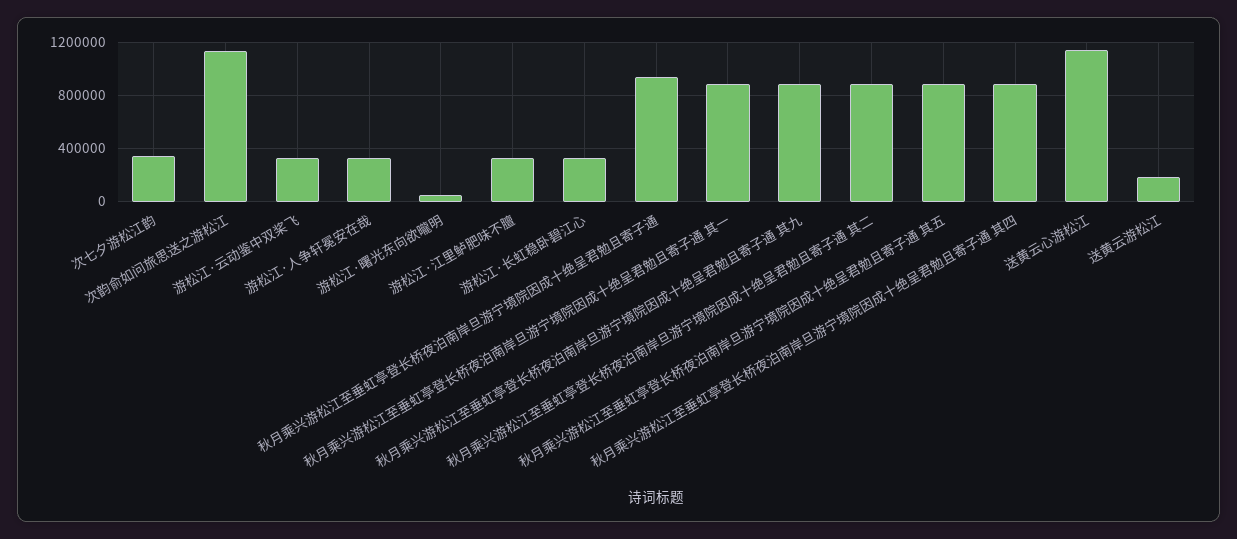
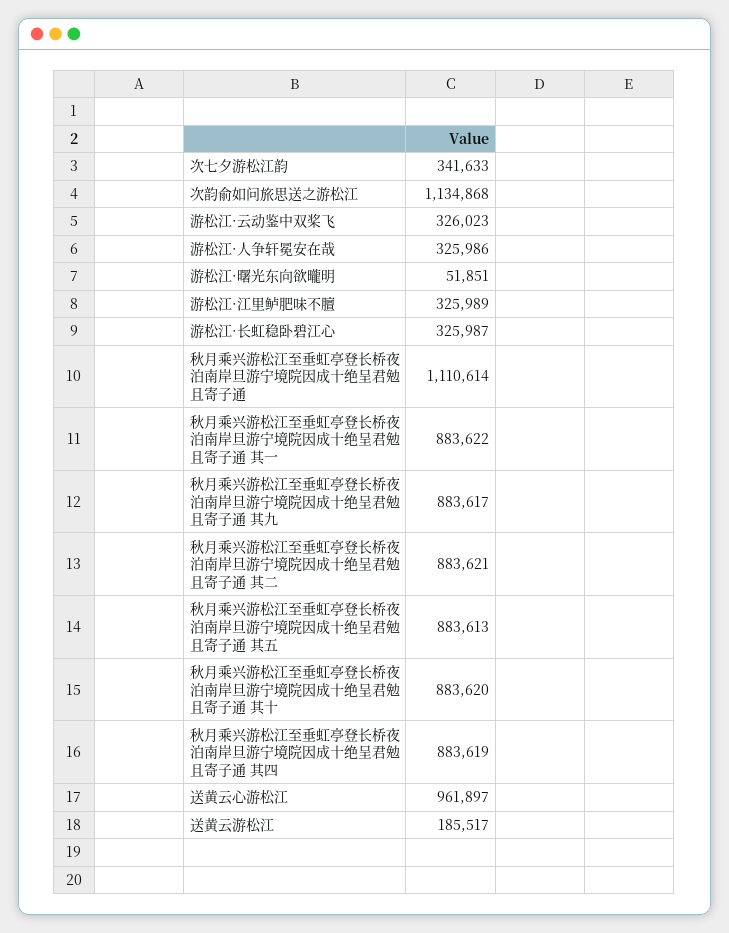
秋月乘兴游松江至垂虹亭登长桥夜泊南岸旦游宁境院因成十绝呈君勉且寄子通: 950000 -> 1110614
送黄云心游松江: 1150000 -> 961897
秋月乘兴游松江至垂虹亭登长桥夜泊南岸旦游宁境院因成十绝呈君勉且寄子通 其十: none -> 883620

